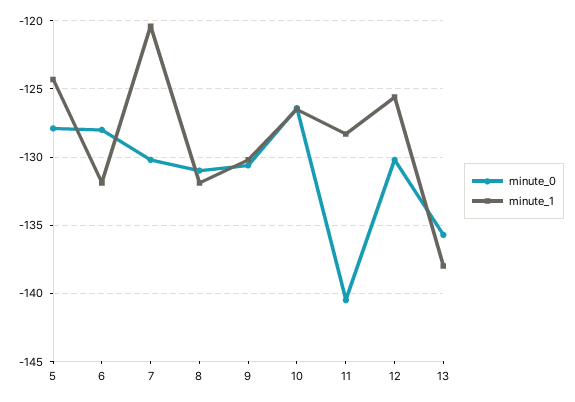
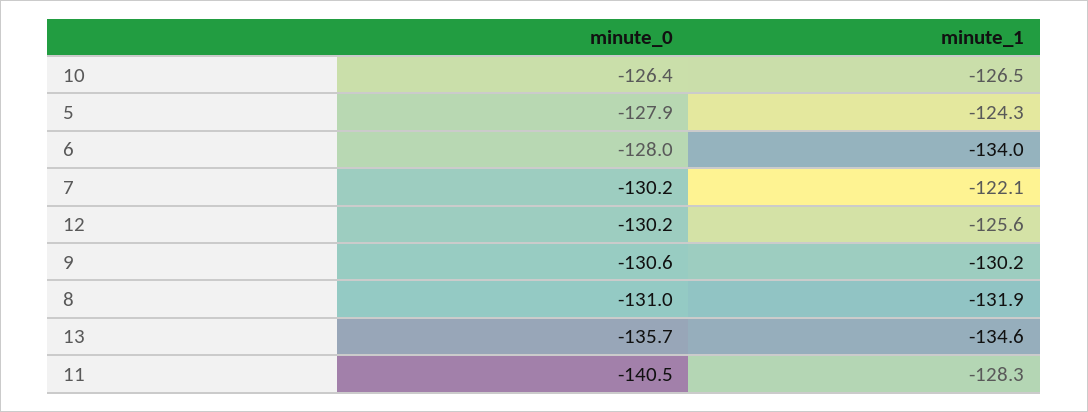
minute_1, 6: -132 -> -134
minute_1, 7: -120.5 -> -122.1
minute_1, 13: -138 -> -134.6

